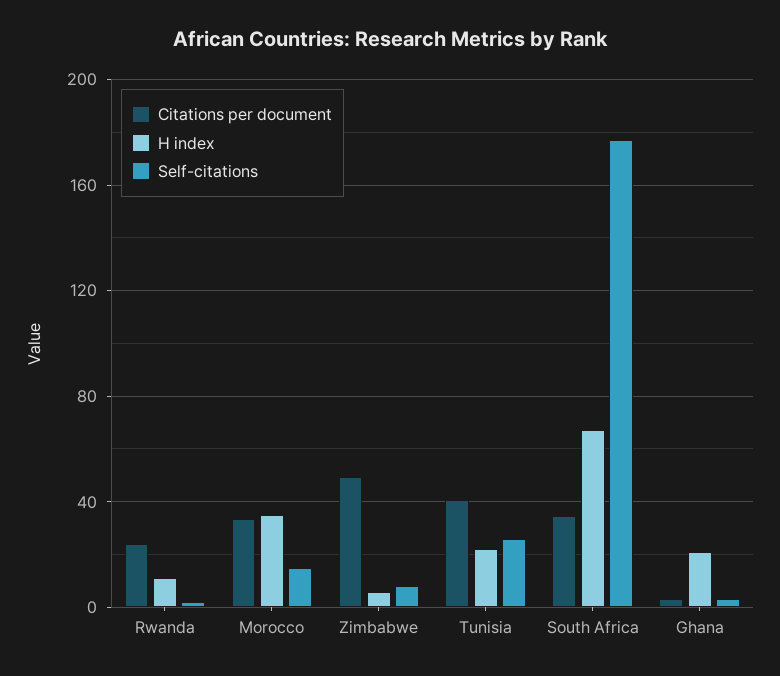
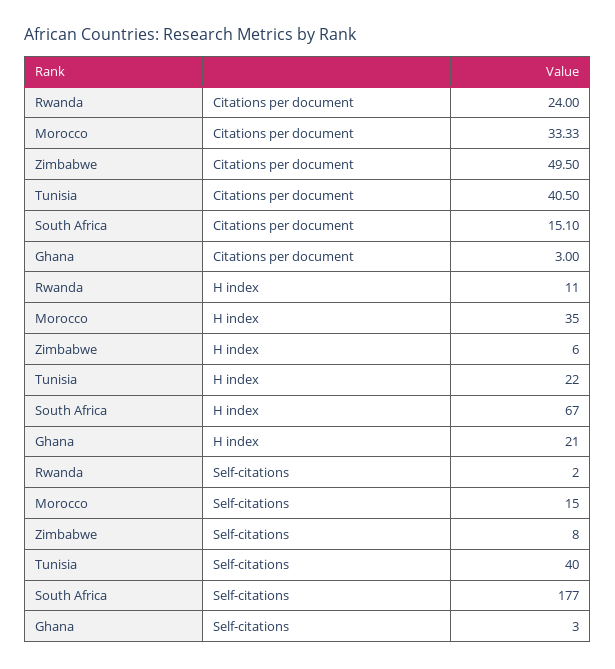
Self-citations, Tunisia: 25 -> 40
Citations per document, South Africa: 35 -> 15.1

